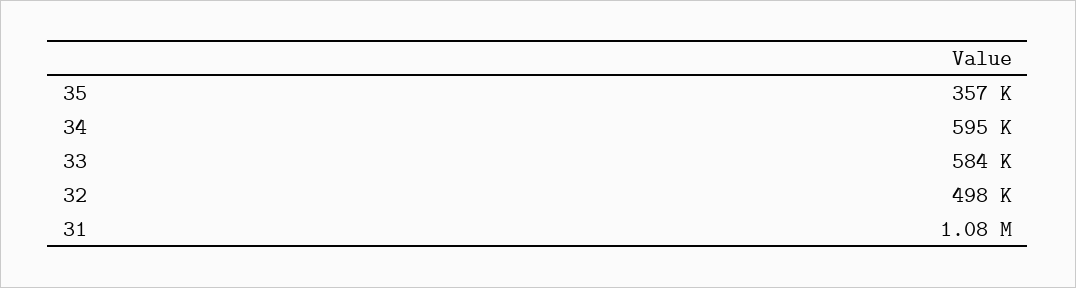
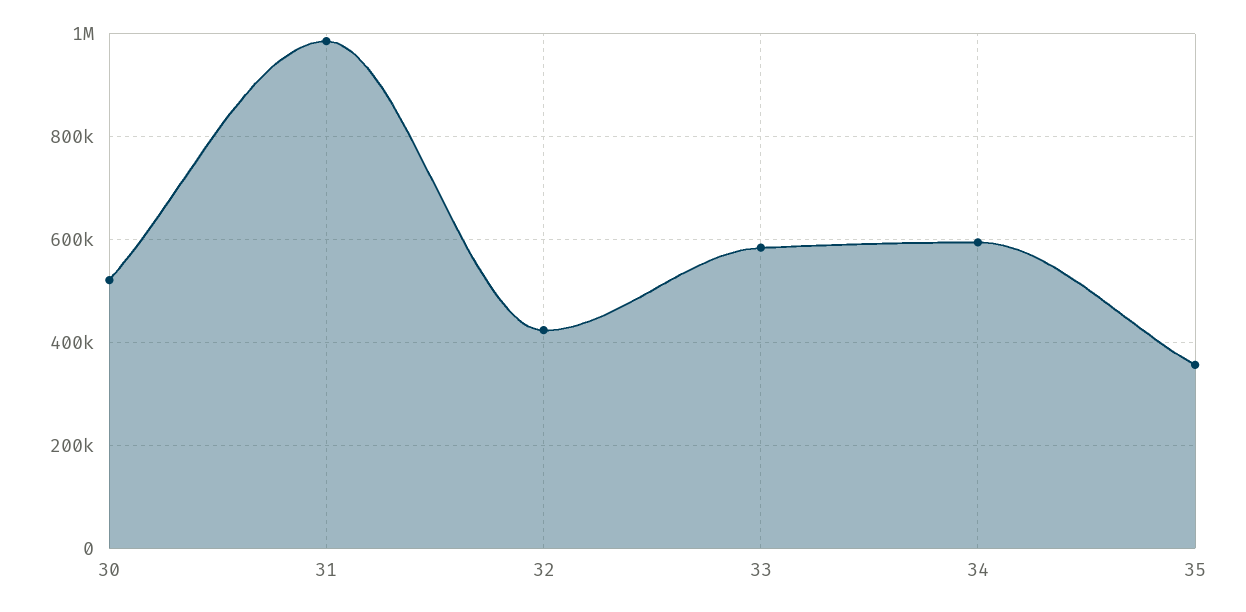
32: 498000 -> 420000
31: 1080000 -> 980000
30: none -> 520000

